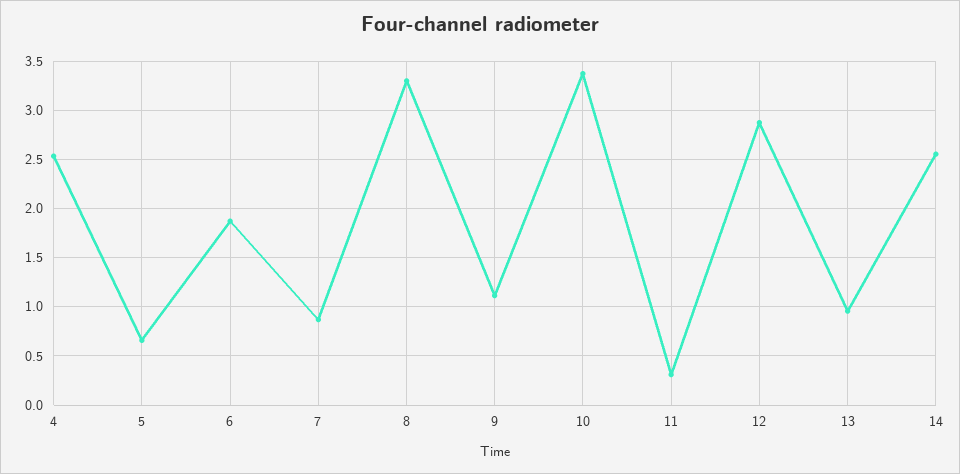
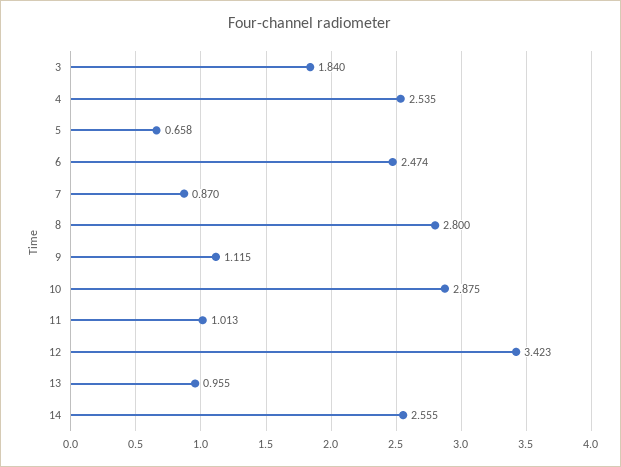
6: 1.9 -> 2.474
8: 3.3 -> 2.8
10: 3.4 -> 2.875
11: 0.3 -> 1.013
12: 2.9 -> 3.423
3: none -> 1.84

